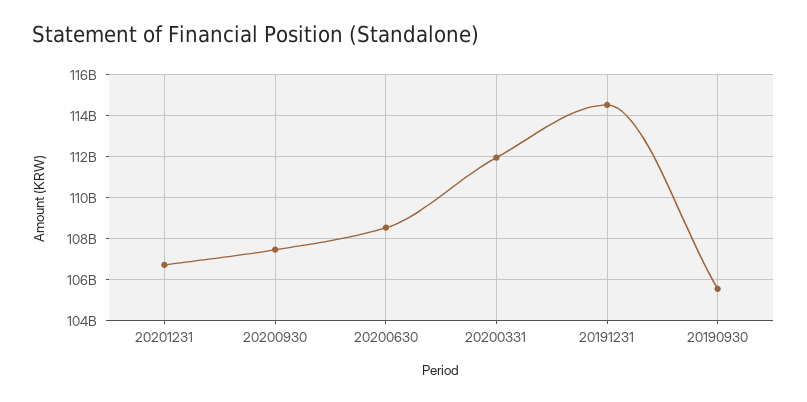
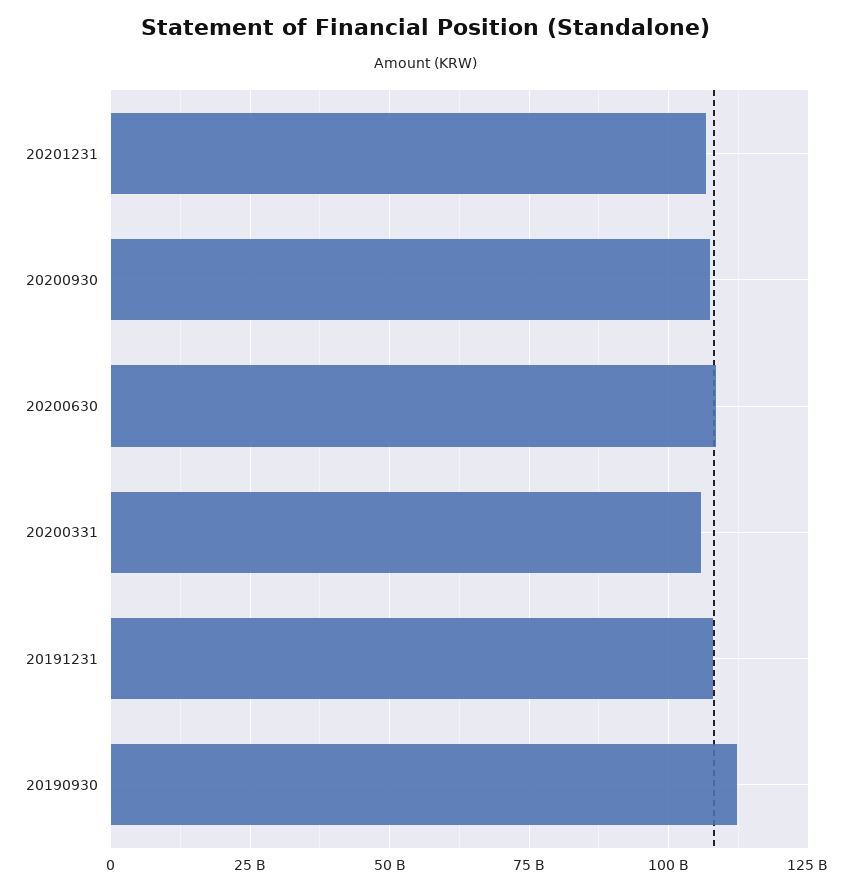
20200331: 112000000000 -> 105000000000
20191231: 114500000000 -> 107500000000
20190930: 105500000000 -> 112500000000

